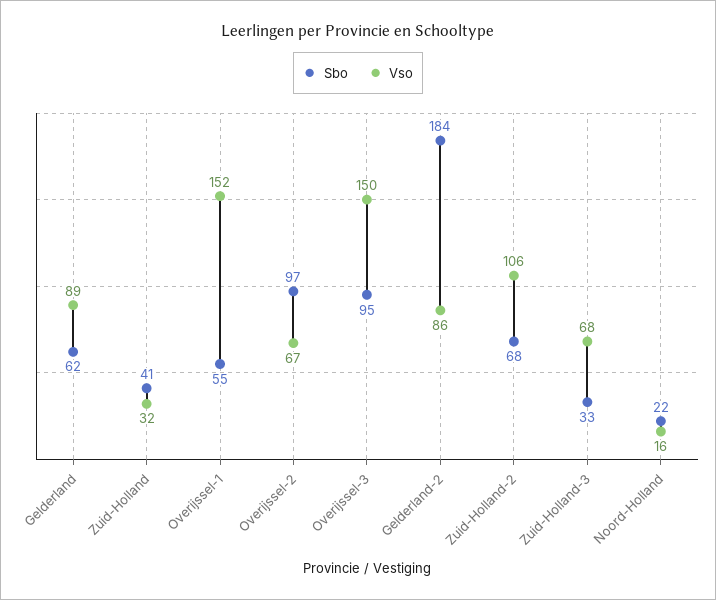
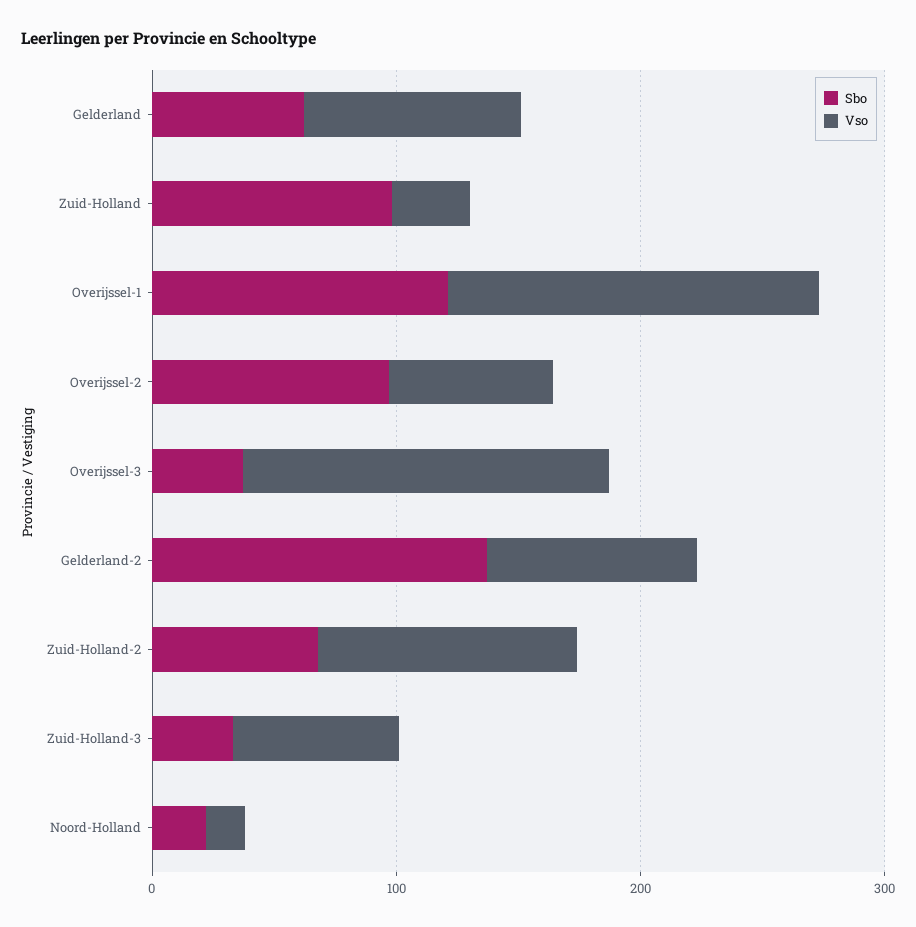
Sbo, Zuid-Holland: 41 -> 100
Sbo, Overijssel-1: 55 -> 120
Sbo, Overijssel-3: 95 -> 40
Sbo, Gelderland-2: 184 -> 140

